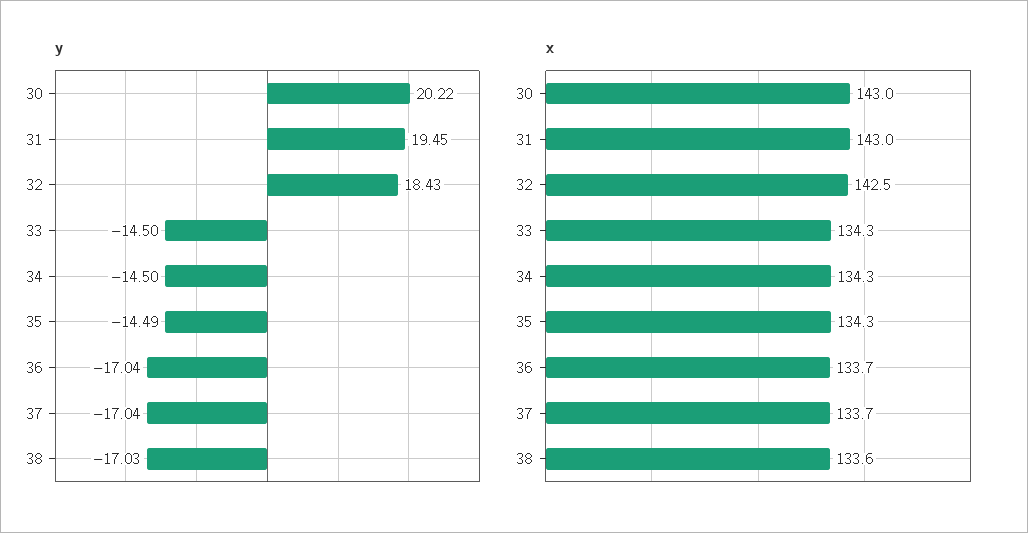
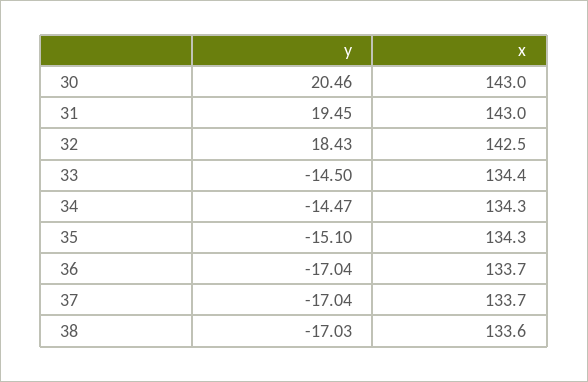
y, 30: 20.22 -> 20.46
y, 34: -14.5 -> -14.47
y, 35: -14.49 -> -15.1
x, 33: 134.3 -> 134.4

